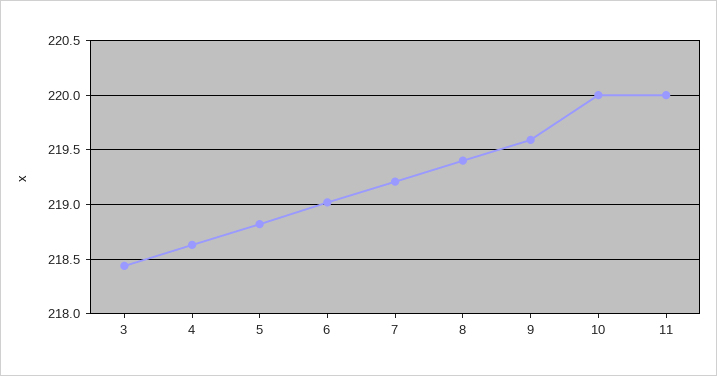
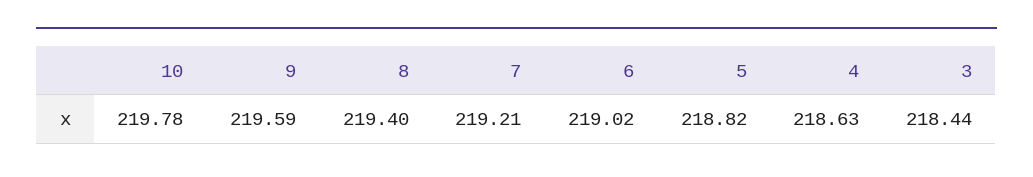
10: 220 -> 219.78
11: 220 -> none

